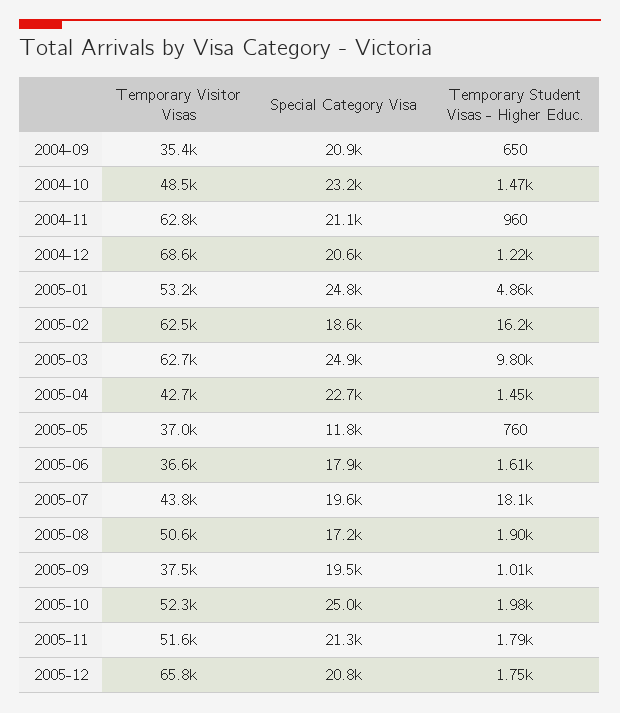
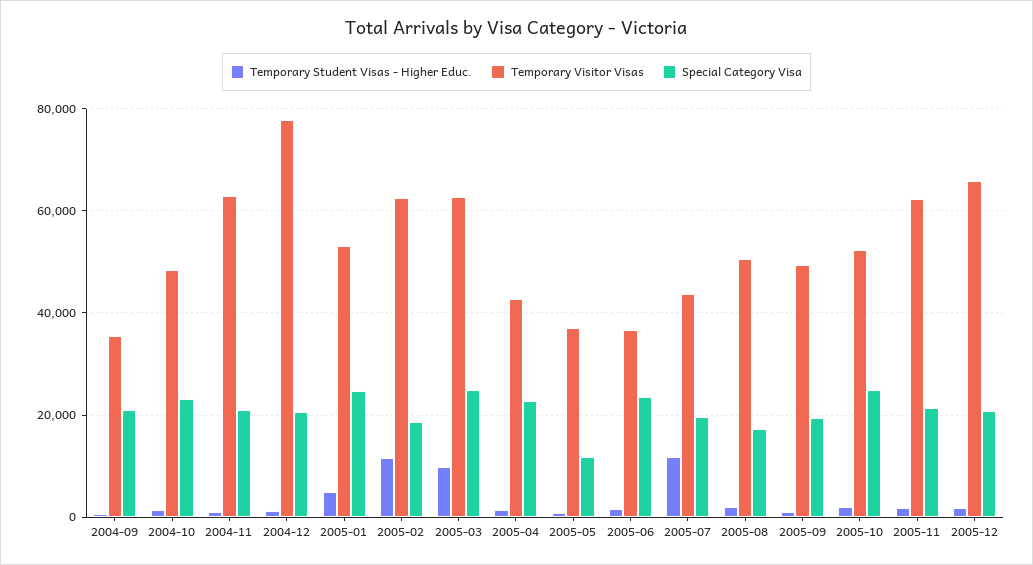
Temporary Visitor Visas, 2004-12: 68600 -> 78000
Temporary Student Visas - Higher Educ., 2005-02: 16200 -> 12000
Special Category Visa, 2005-06: 17900 -> 24000
Temporary Student Visas - Higher Educ., 2005-07: 18100 -> 12000
Temporary Visitor Visas, 2005-09: 37500 -> 50000
Temporary Visitor Visas, 2005-11: 51600 -> 62000

